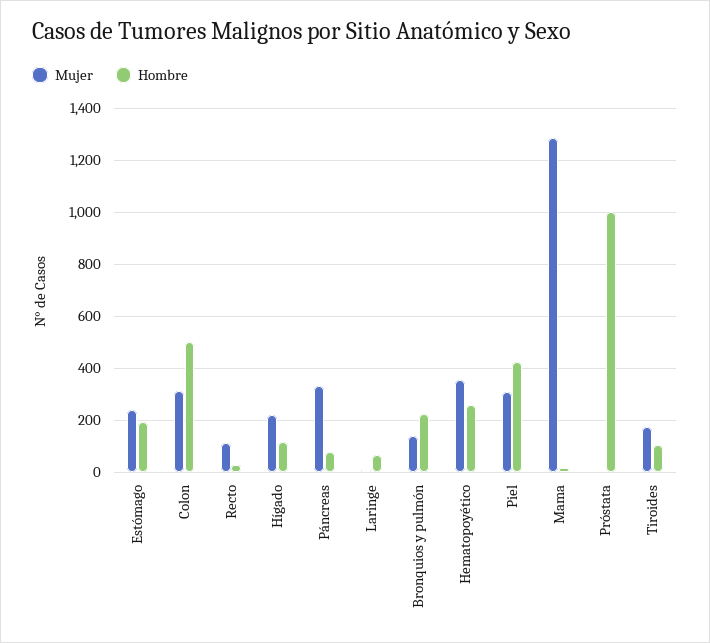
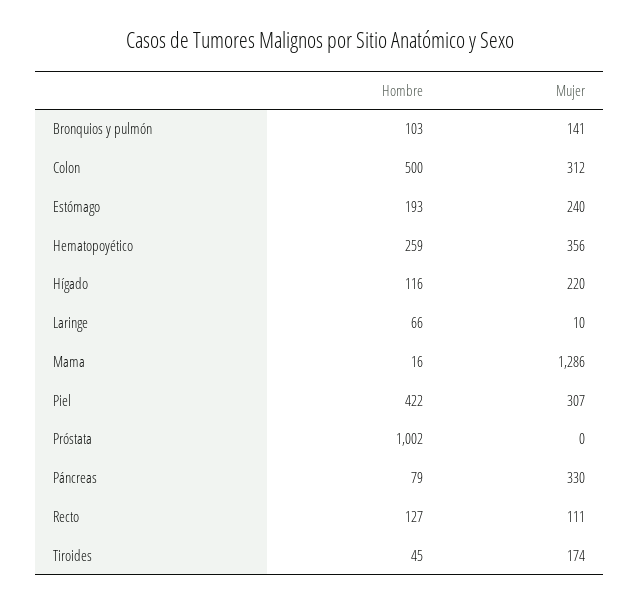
Hombre, Recto: 25 -> 127
Hombre, Bronquios y pulmón: 225 -> 103
Hombre, Tiroides: 100 -> 45

